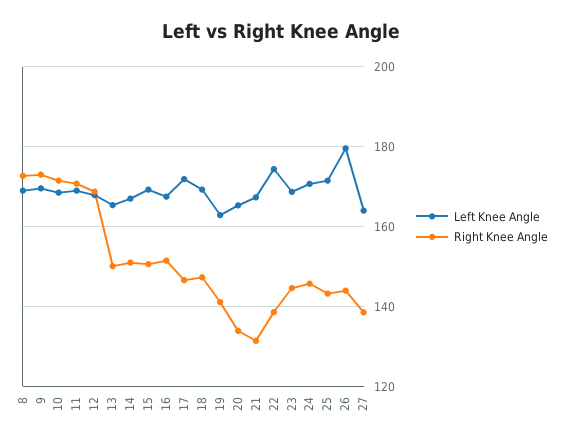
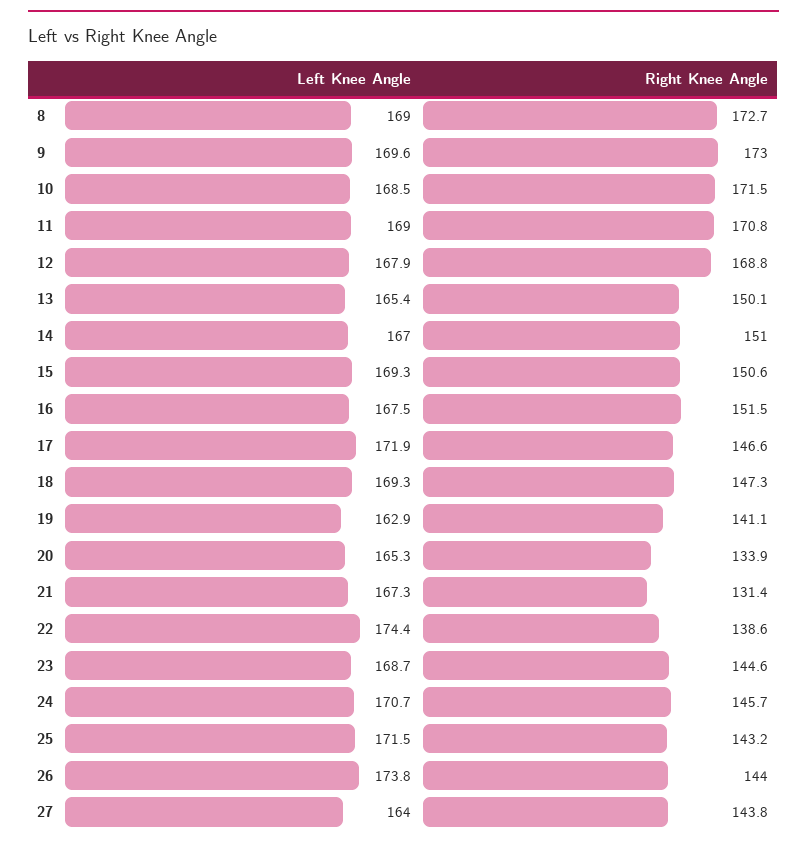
Left Knee Angle, 26: 180 -> 173.8
Right Knee Angle, 27: 138 -> 143.8

